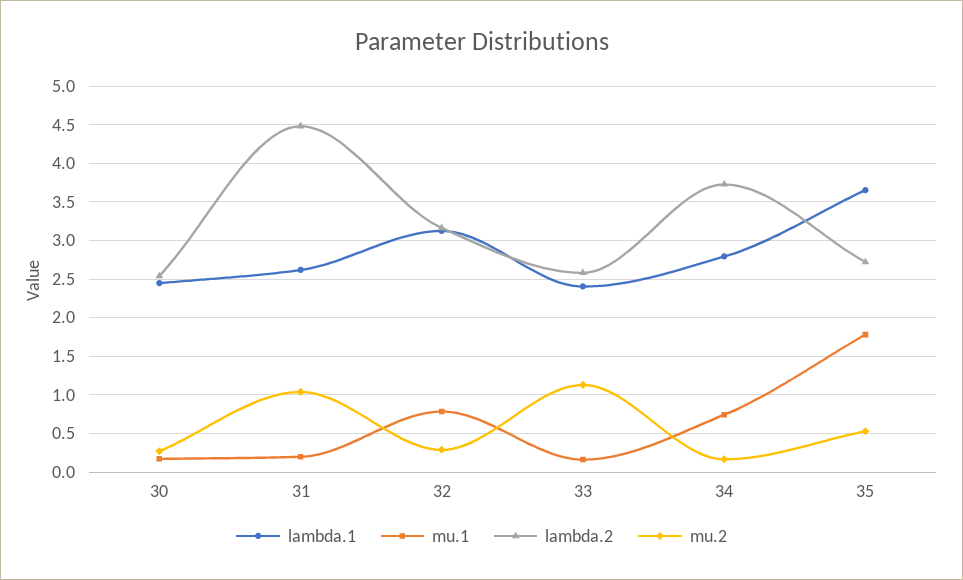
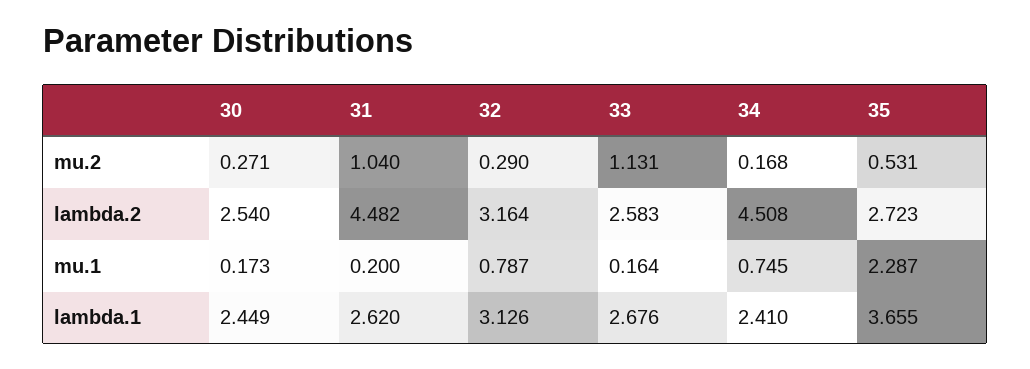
lambda.1, 33: 2.4 -> 2.676
lambda.1, 34: 2.8 -> 2.41
lambda.2, 34: 3.7 -> 4.508
mu.1, 35: 1.8 -> 2.287

